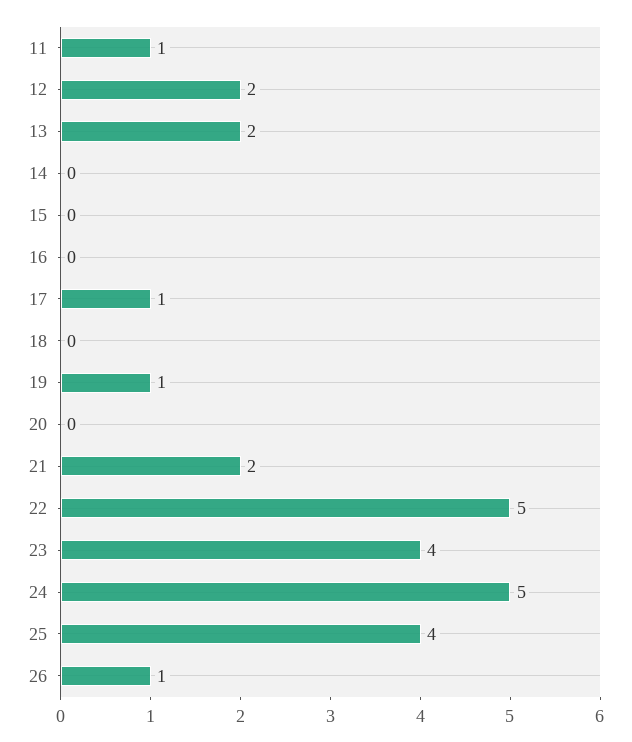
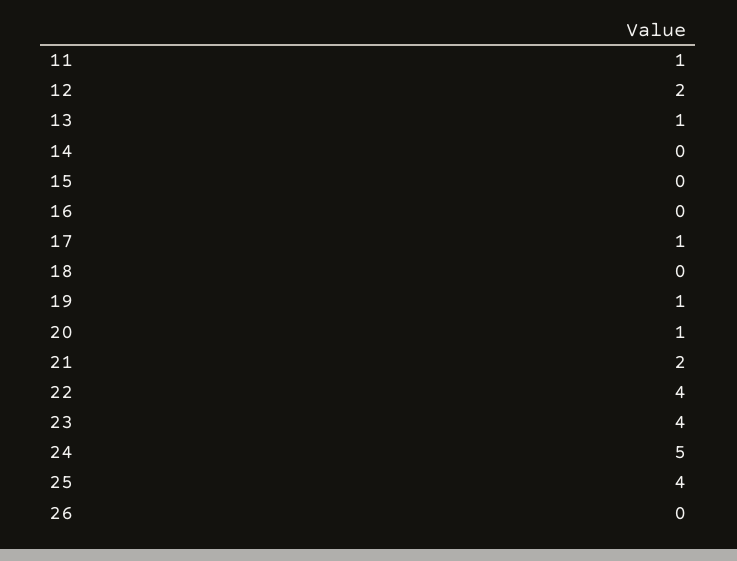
13: 2 -> 1
20: 0 -> 1
22: 5 -> 4
26: 1 -> 0

